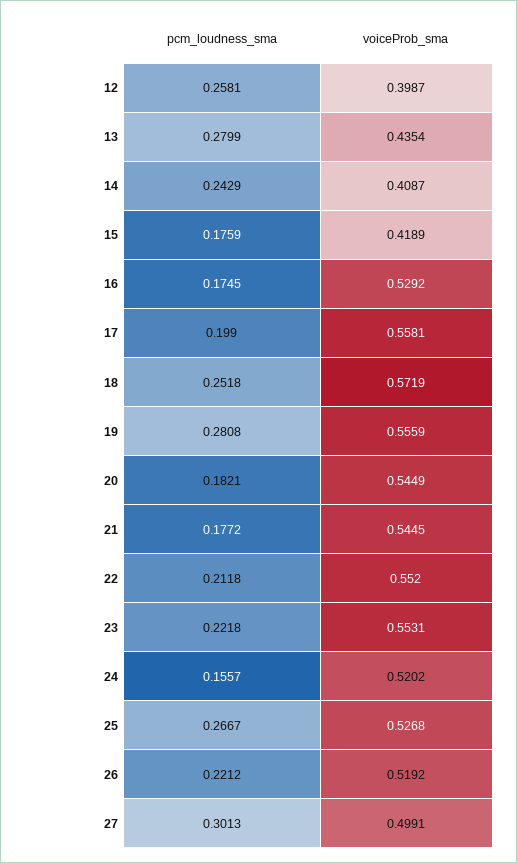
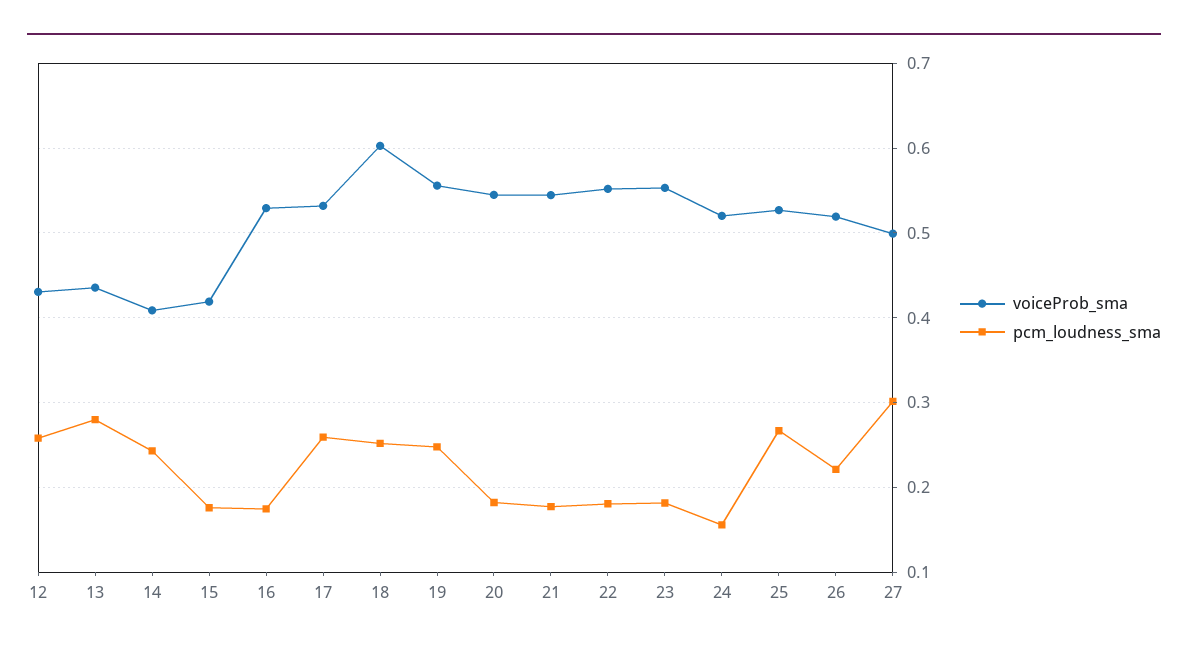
voiceProb_sma, 12: 0.3987 -> 0.43
pcm_loudness_sma, 17: 0.199 -> 0.26
voiceProb_sma, 17: 0.5581 -> 0.53
voiceProb_sma, 18: 0.5719 -> 0.6
pcm_loudness_sma, 19: 0.2808 -> 0.25
pcm_loudness_sma, 22: 0.2118 -> 0.18
pcm_loudness_sma, 23: 0.2218 -> 0.18

